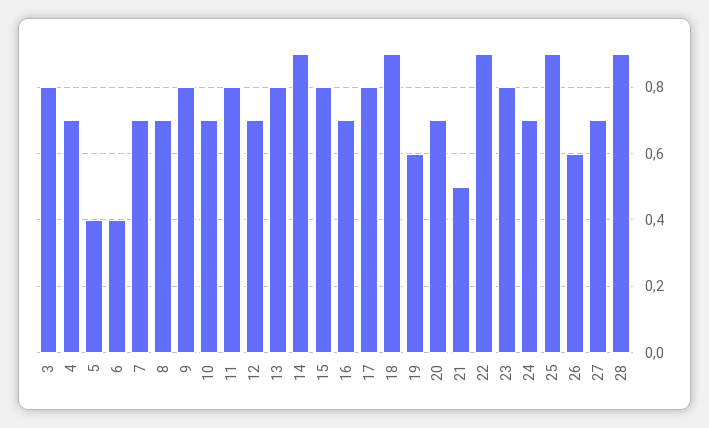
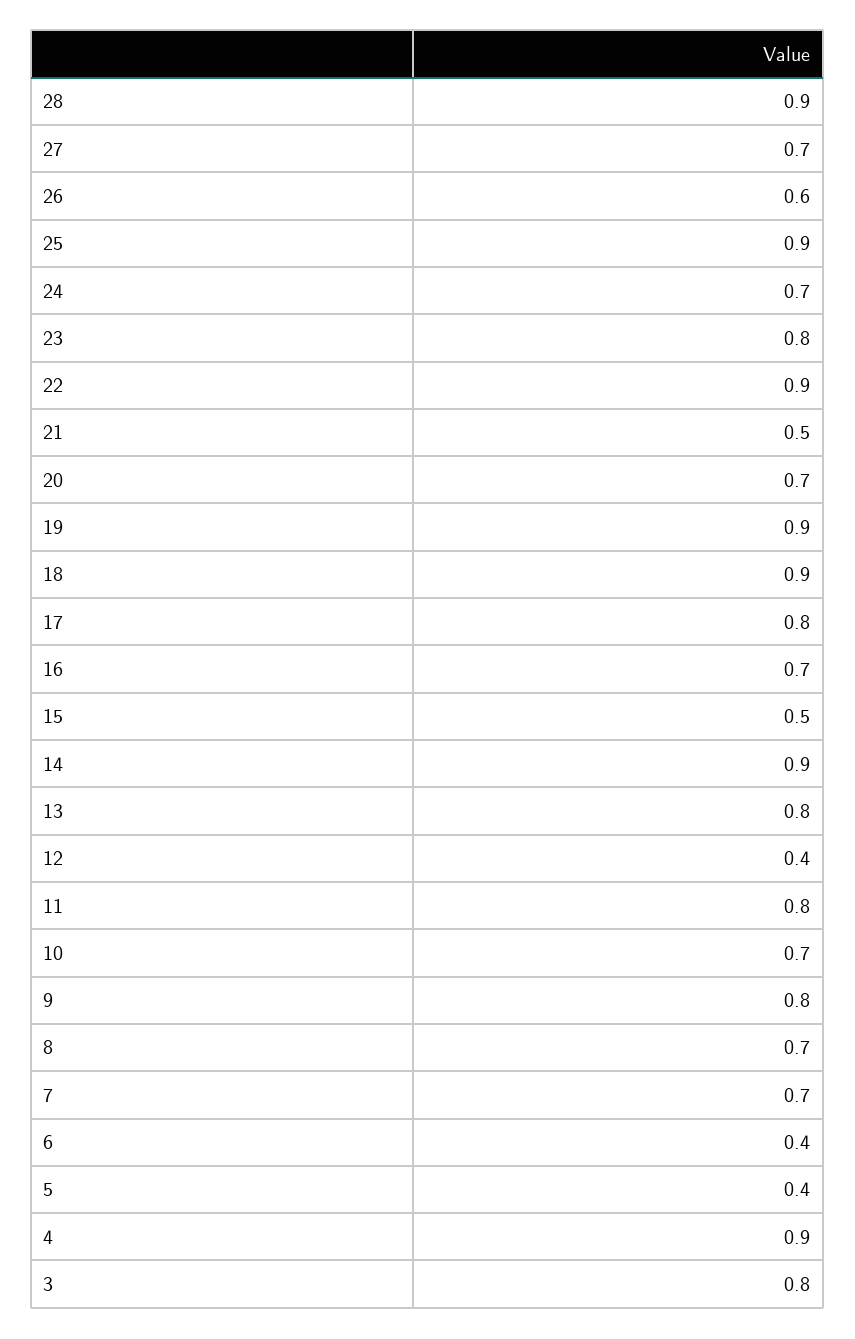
4: 0.7 -> 0.9
12: 0.7 -> 0.4
15: 0.8 -> 0.5
19: 0.6 -> 0.9

